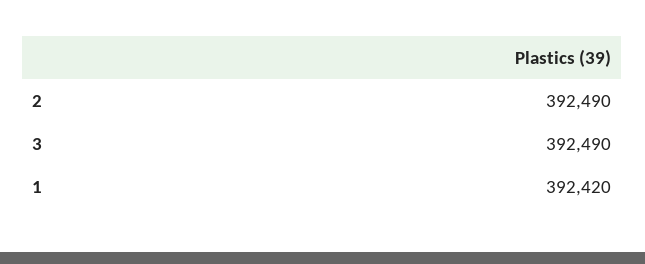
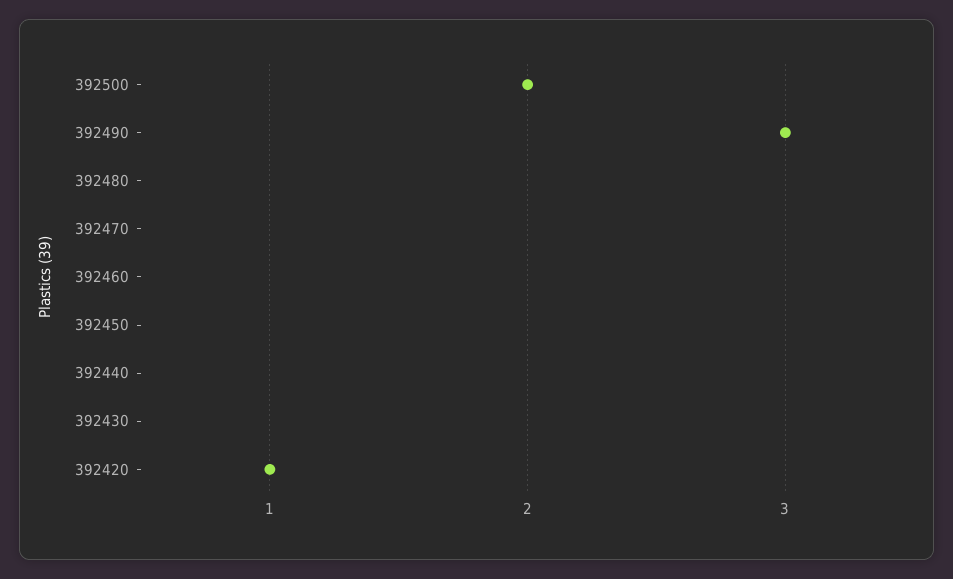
2: 392490 -> 392500

